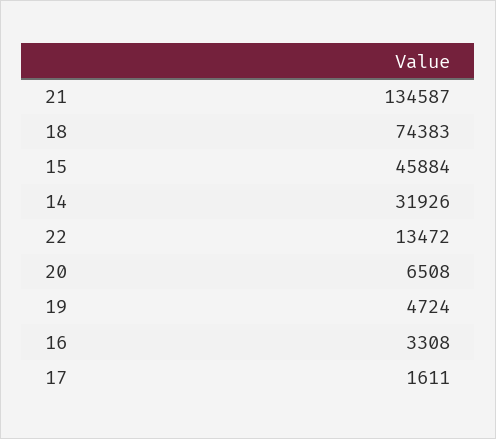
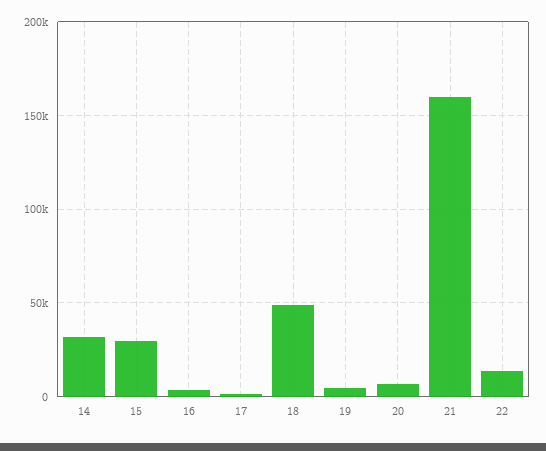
21: 134587 -> 160000
18: 74383 -> 50000
15: 45884 -> 30000

